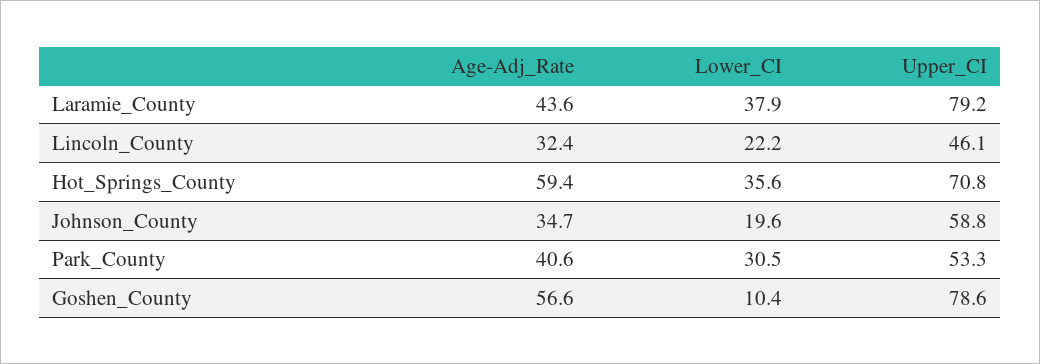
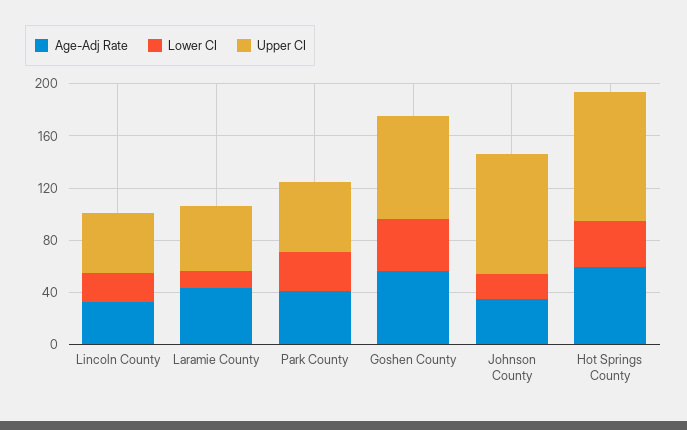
Lower_CI, Laramie_County: 37.9 -> 10
Upper_CI, Laramie_County: 79.2 -> 50
Upper_CI, Hot_Springs_County: 70.8 -> 100
Upper_CI, Johnson_County: 58.8 -> 90
Lower_CI, Goshen_County: 10.4 -> 40

